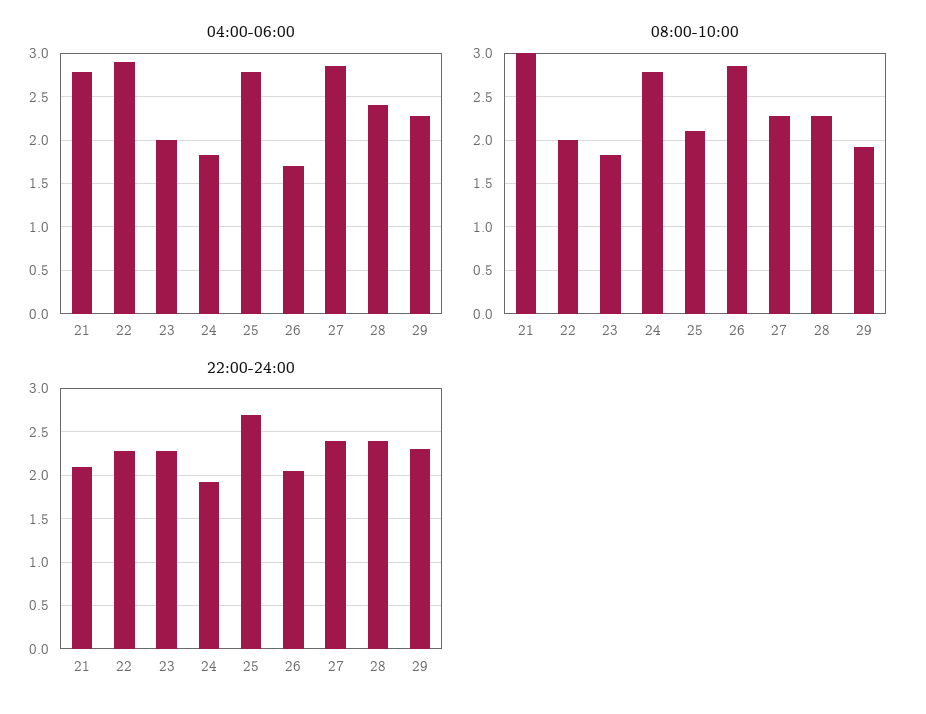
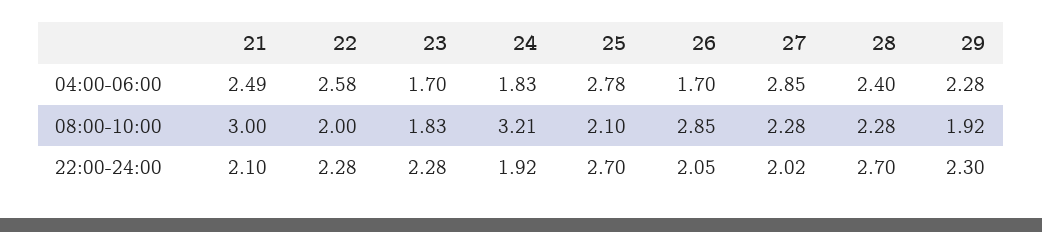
04:00-06:00, 21: 2.8 -> 2.49
04:00-06:00, 22: 2.9 -> 2.58
04:00-06:00, 23: 2 -> 1.7
08:00-10:00, 24: 2.8 -> 3.21
22:00-24:00, 27: 2.4 -> 2.02
22:00-24:00, 28: 2.4 -> 2.7

